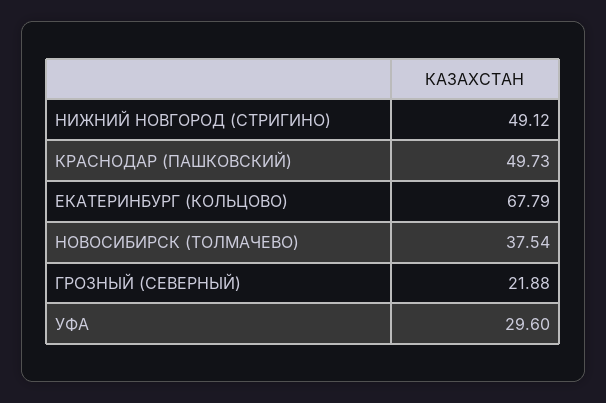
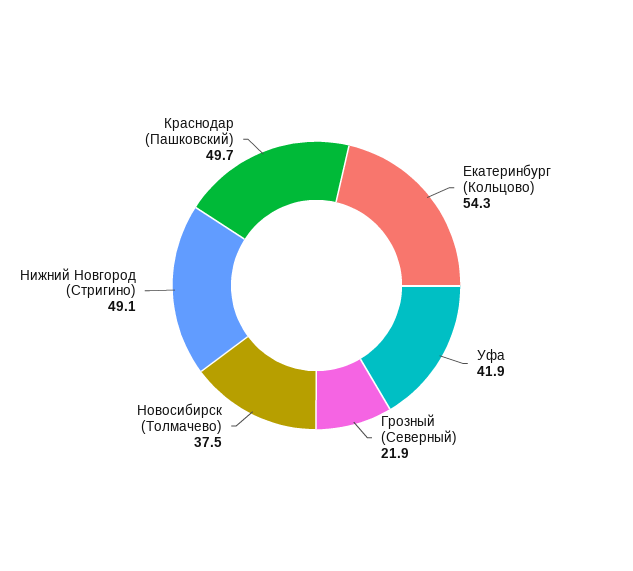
ЕКАТЕРИНБУРГ (КОЛЬЦОВО): 67.79 -> 54.3
УФА: 29.6 -> 41.9

